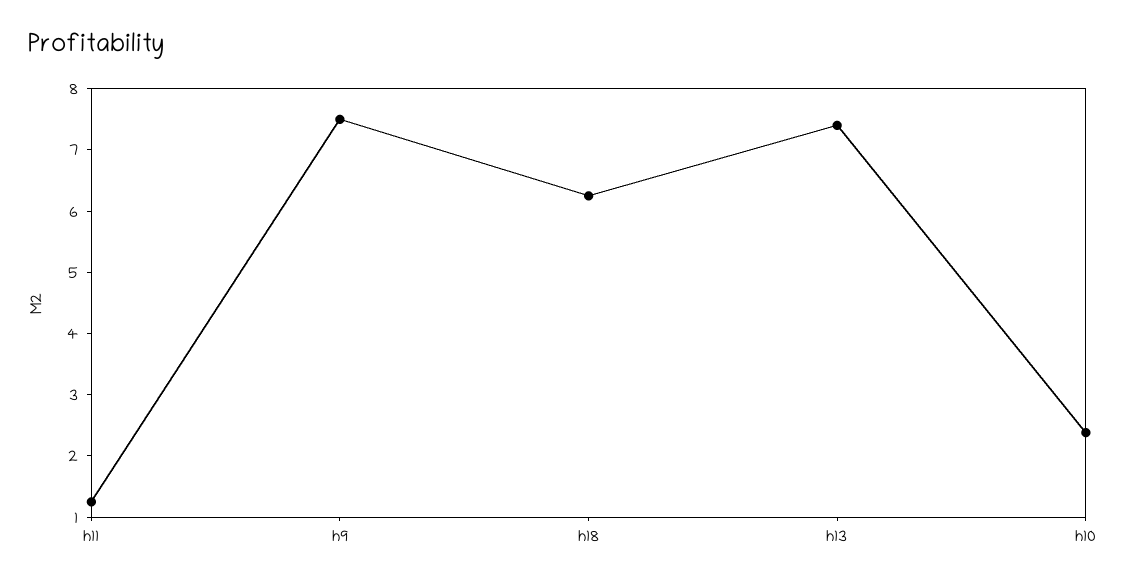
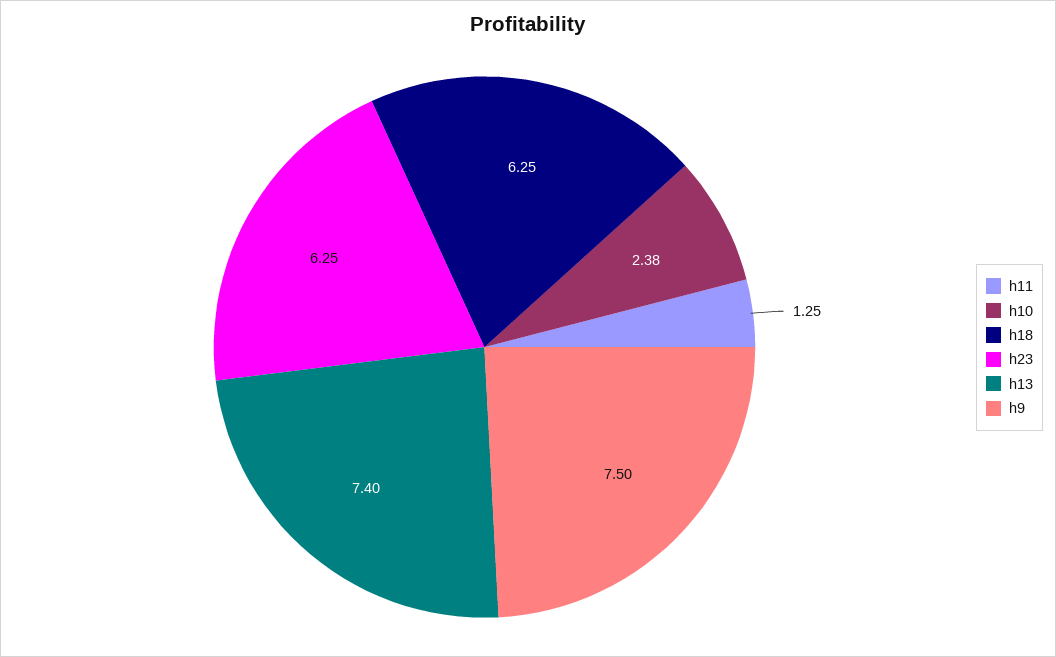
h23: none -> 6.25

